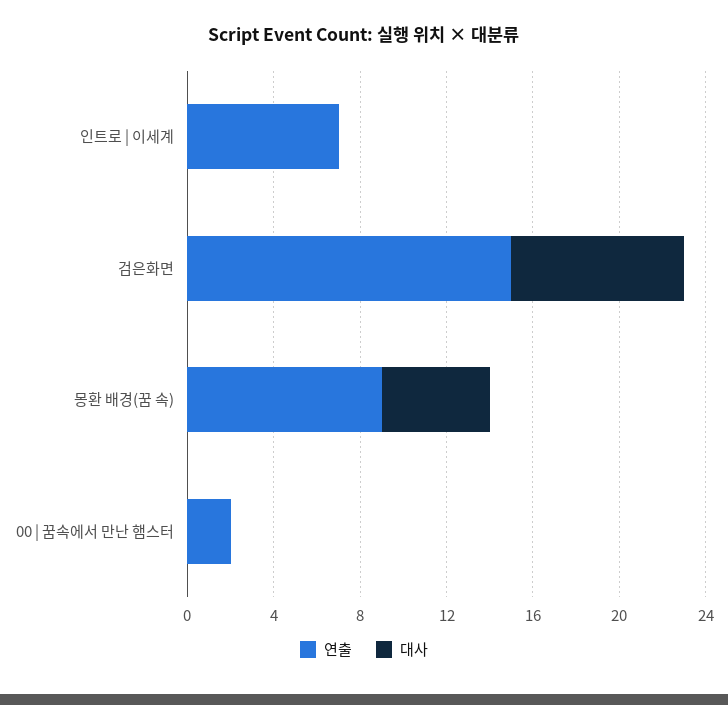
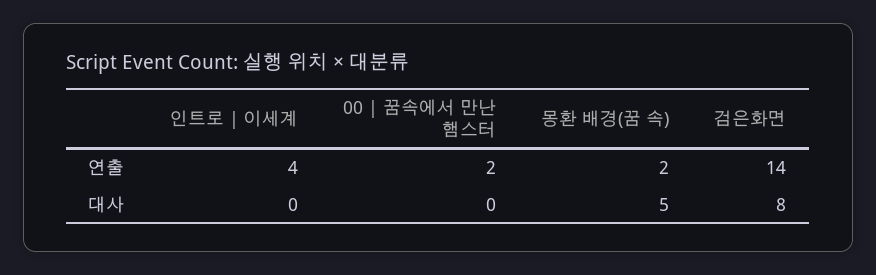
연출, 인트로 | 이세계: 7 -> 4
연출, 검은화면: 15 -> 14
연출, 몽환 배경(꿈 속): 9 -> 2

